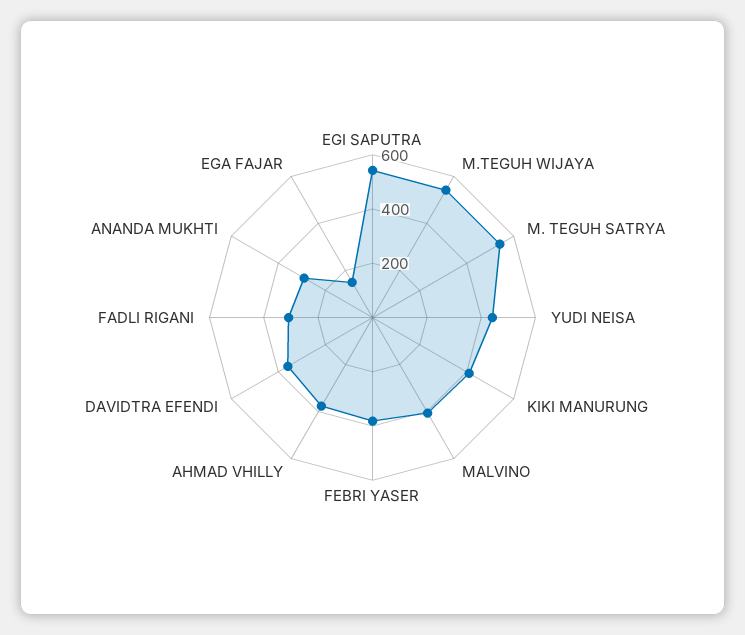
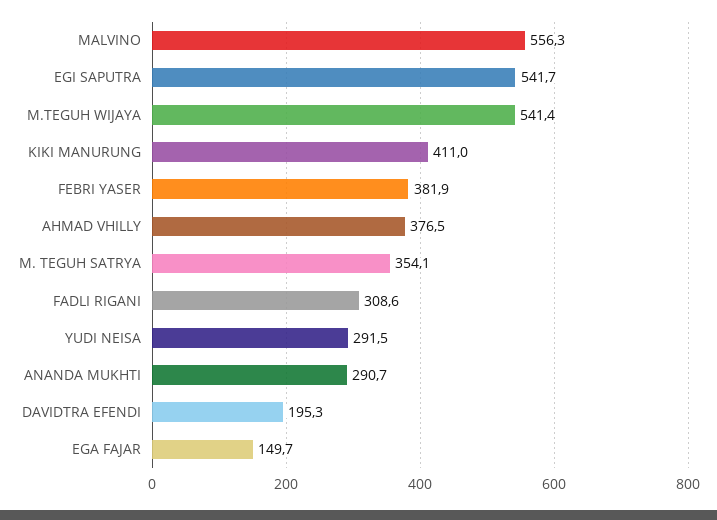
M. TEGUH SATRYA: 550 -> 354.1
YUDI NEISA: 450 -> 291.5
MALVINO: 400 -> 556.3
DAVIDTRA EFENDI: 350 -> 195.3

